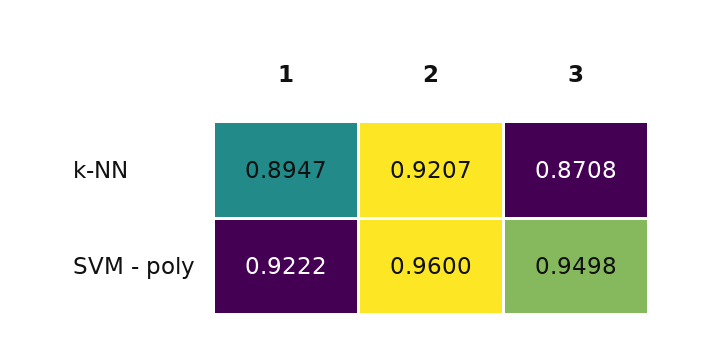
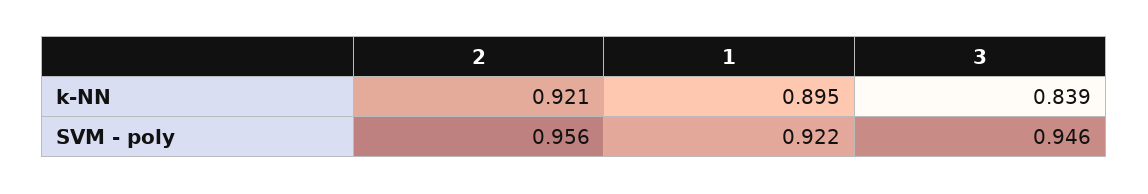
3, k-NN: 0.8708 -> 0.839
2, SVM - poly: 0.96 -> 0.956
3, SVM - poly: 0.9498 -> 0.946

